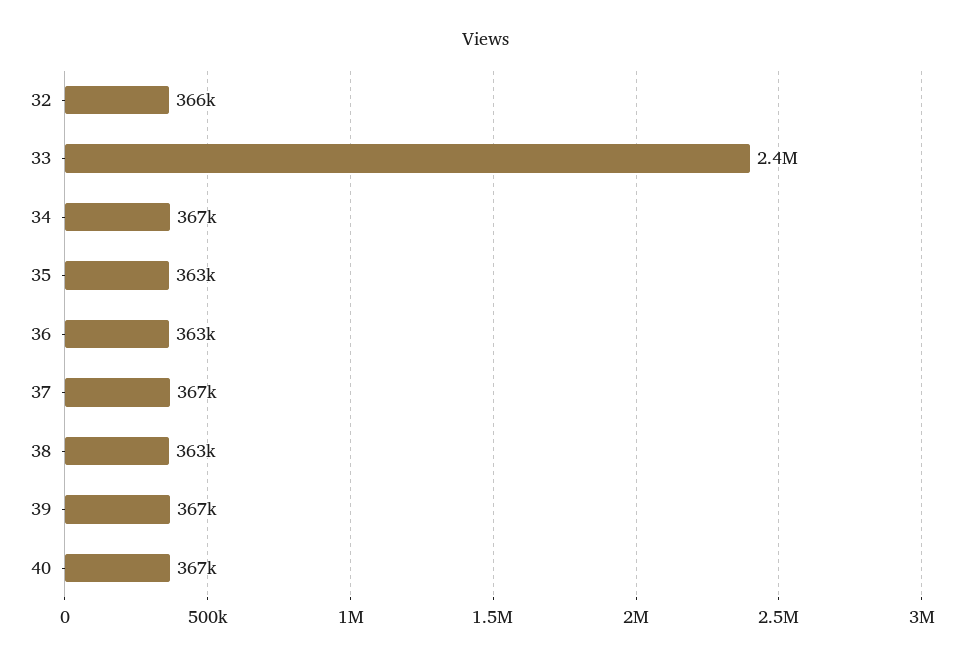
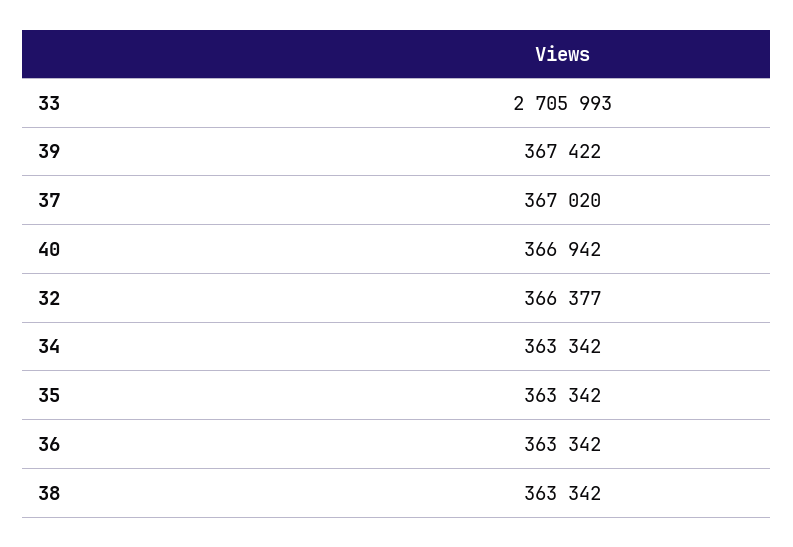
33: 2400000 -> 2705993
34: 367000 -> 363342

